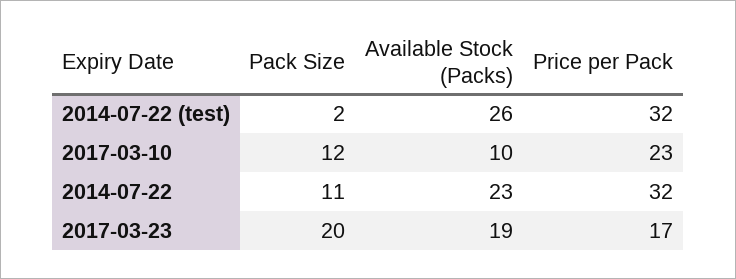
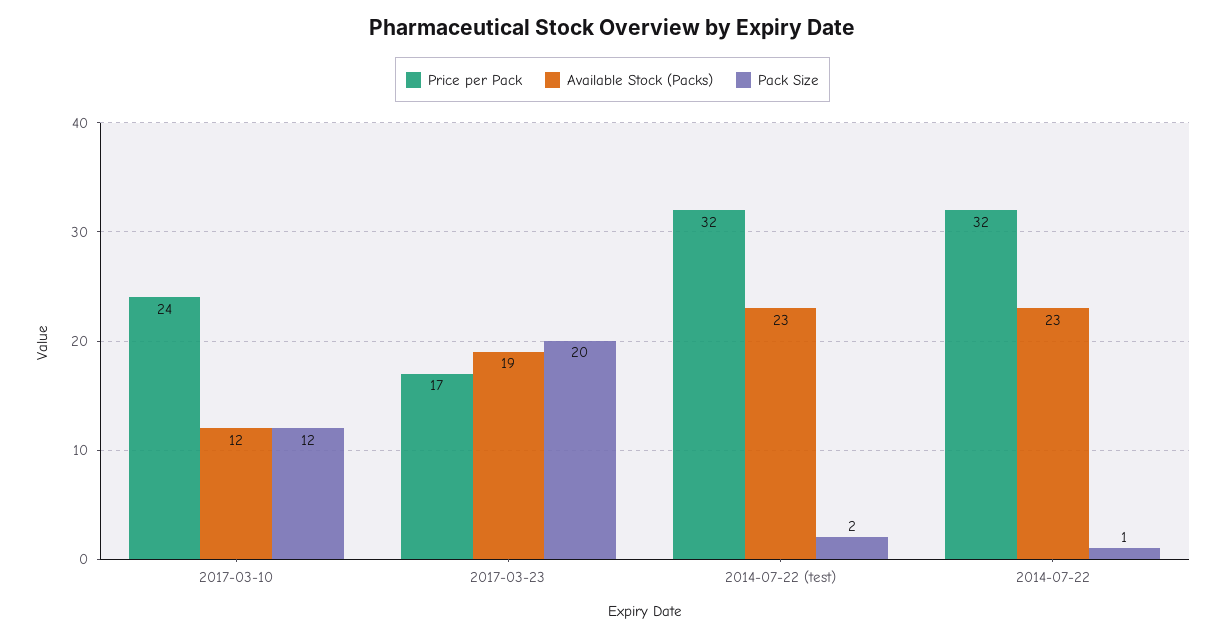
Available Stock (Packs), 2014-07-22 (test): 26 -> 23
Available Stock (Packs), 2017-03-10: 10 -> 12
Price per Pack, 2017-03-10: 23 -> 24
Pack Size, 2014-07-22: 11 -> 1

